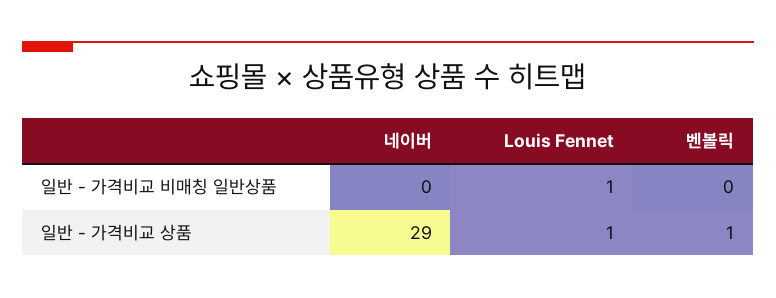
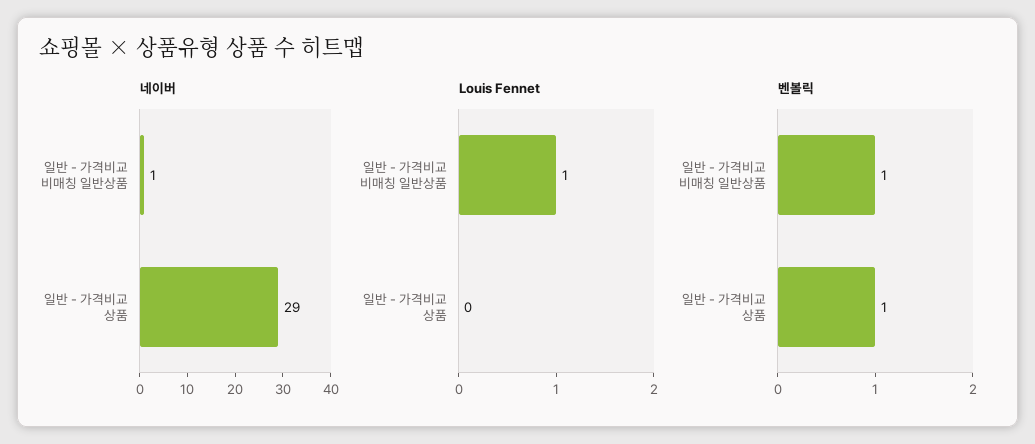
네이버, 일반 - 가격비교 비매칭 일반상품: 0 -> 1
벤볼릭, 일반 - 가격비교 비매칭 일반상품: 0 -> 1
Louis Fennet, 일반 - 가격비교 상품: 1 -> 0

